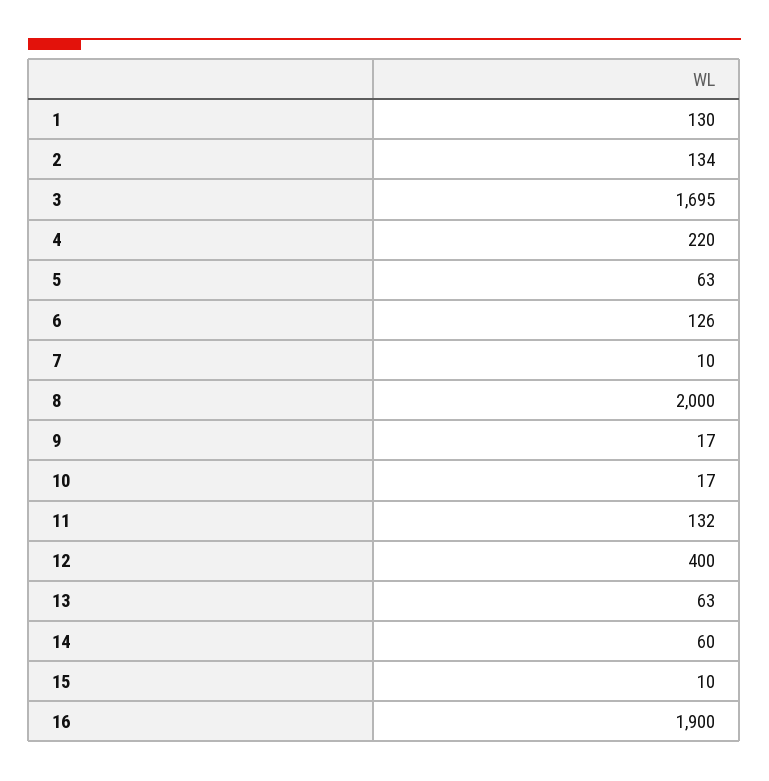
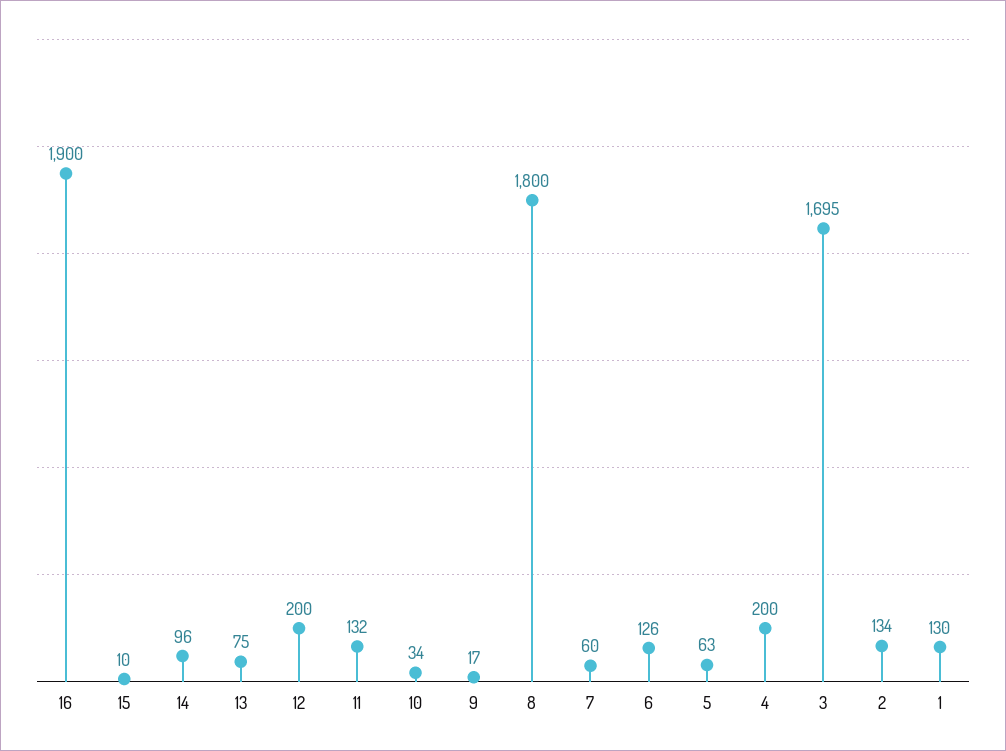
4: 220 -> 200
7: 10 -> 60
8: 2000 -> 1800
10: 17 -> 34
12: 400 -> 200
13: 63 -> 75
14: 60 -> 96

